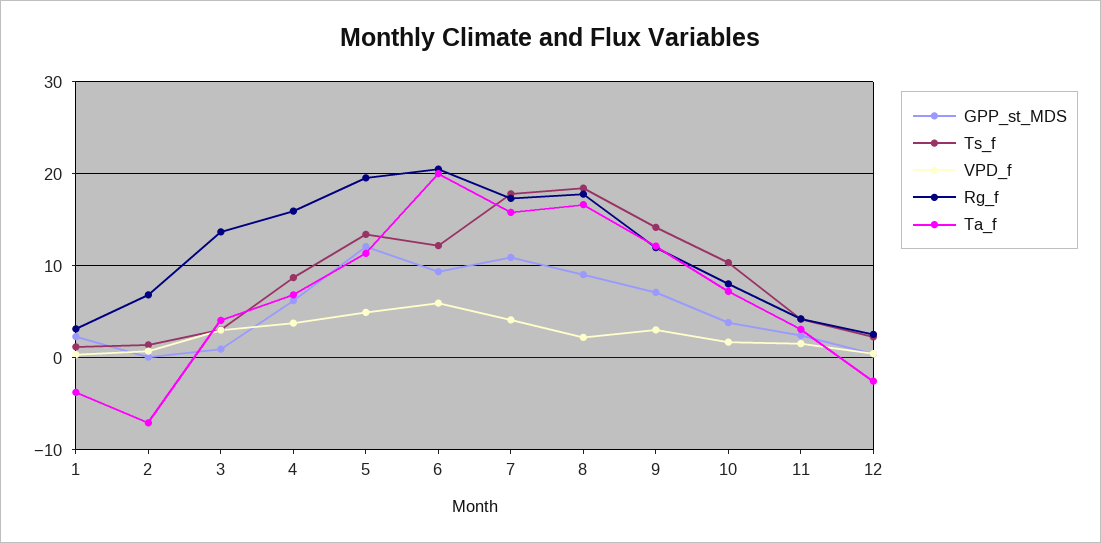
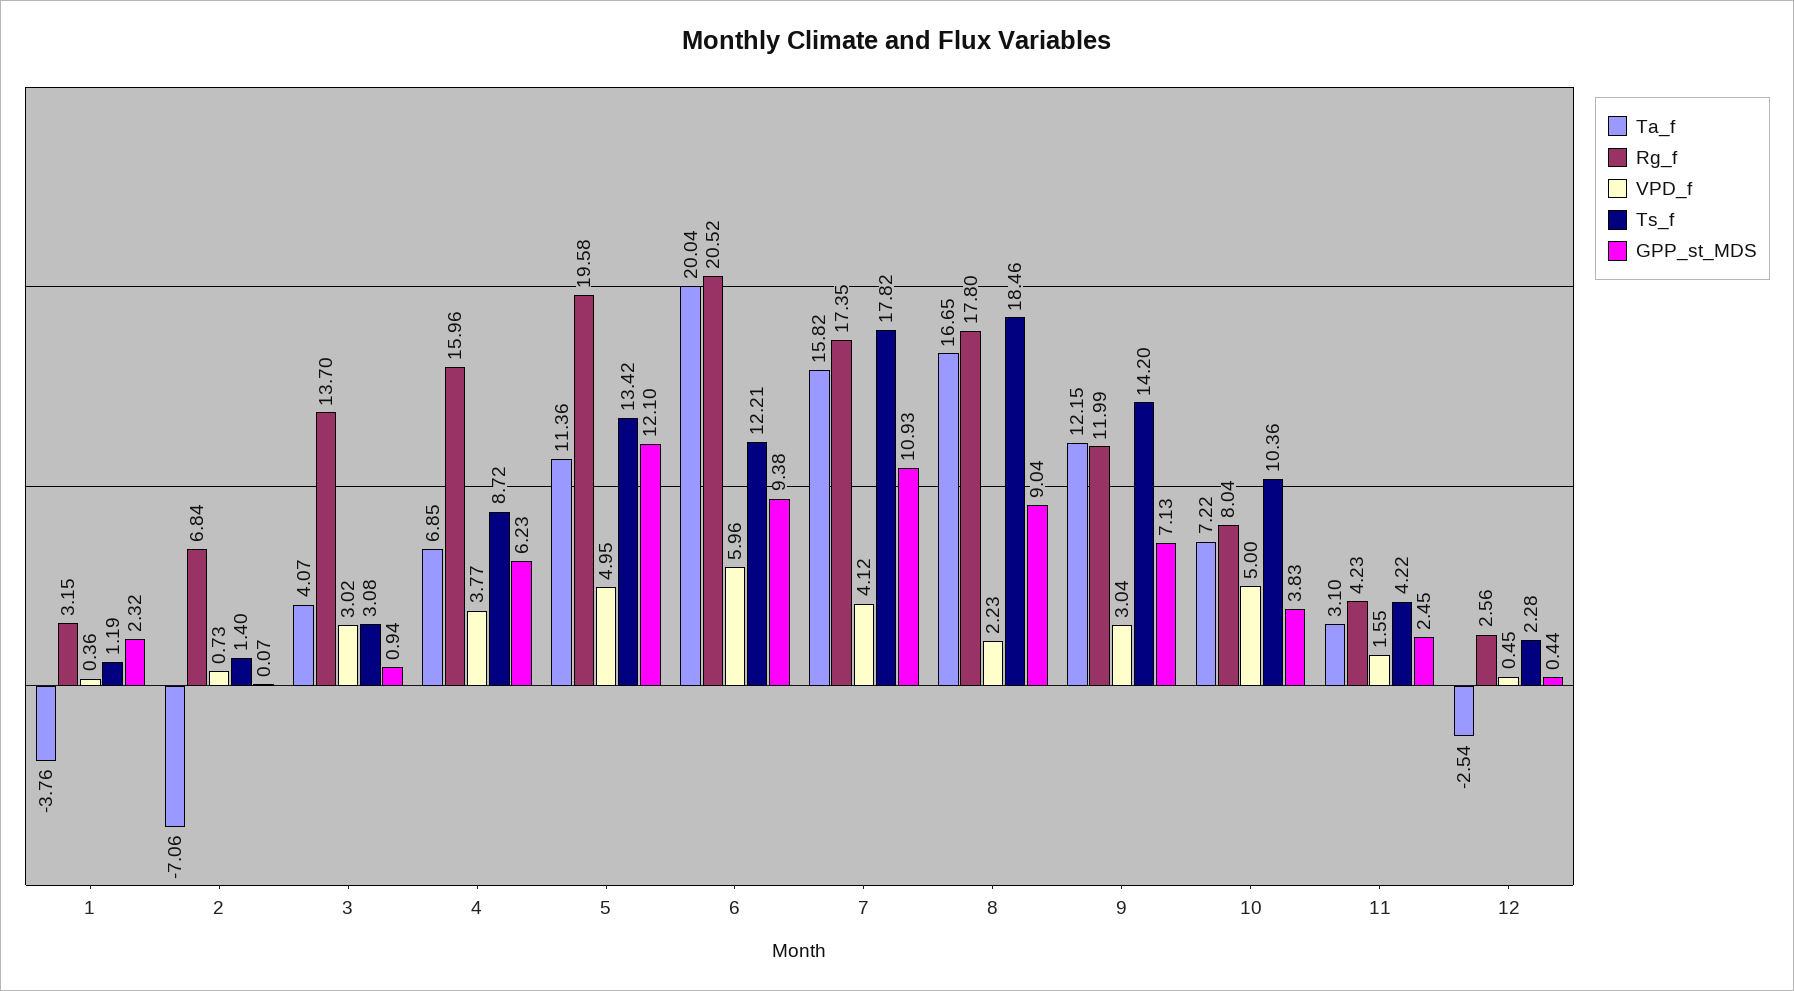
VPD_f, 10: 2 -> 5

